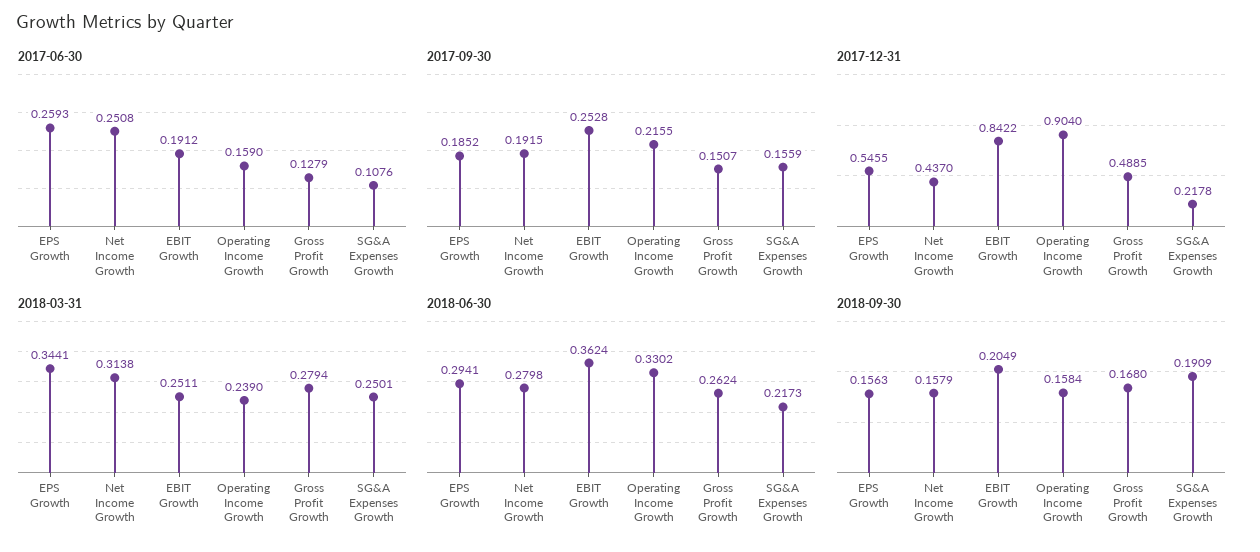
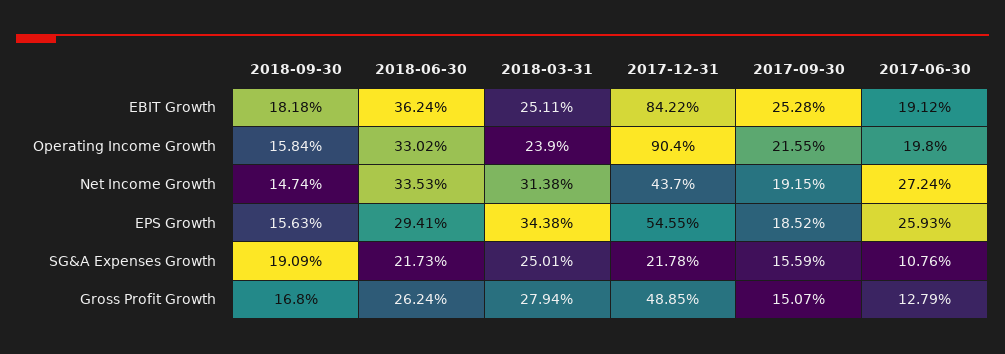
2017-06-30, Net Income Growth: 0.2508 -> 0.2724
2017-06-30, Operating Income Growth: 0.159 -> 0.198
2018-03-31, EPS Growth: 0.3441 -> 0.3438
2018-06-30, Net Income Growth: 0.2798 -> 0.3353
2018-09-30, Net Income Growth: 0.1579 -> 0.1474
2018-09-30, EBIT Growth: 0.2049 -> 0.1818

